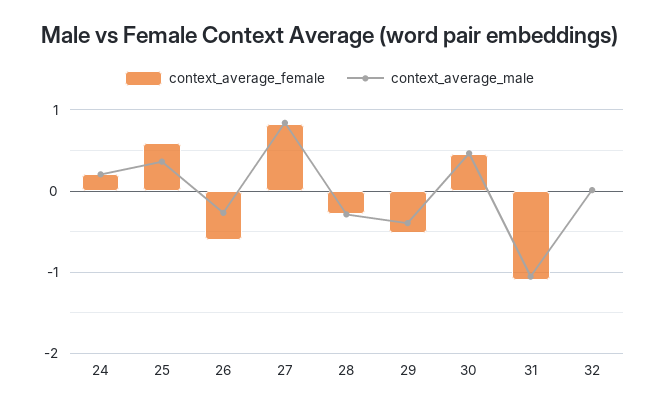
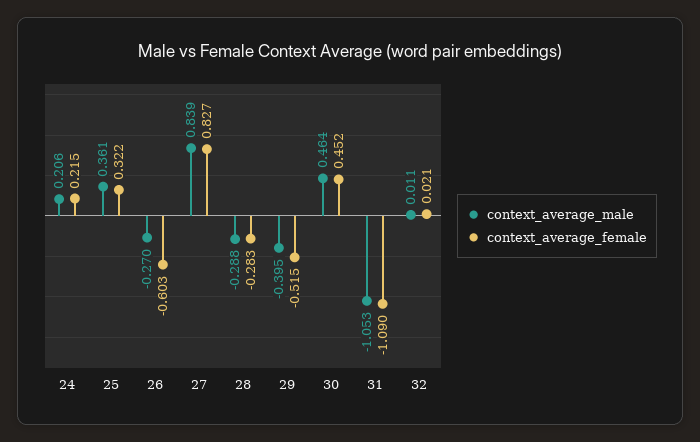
context_average_female, 25: 0.6 -> 0.322

